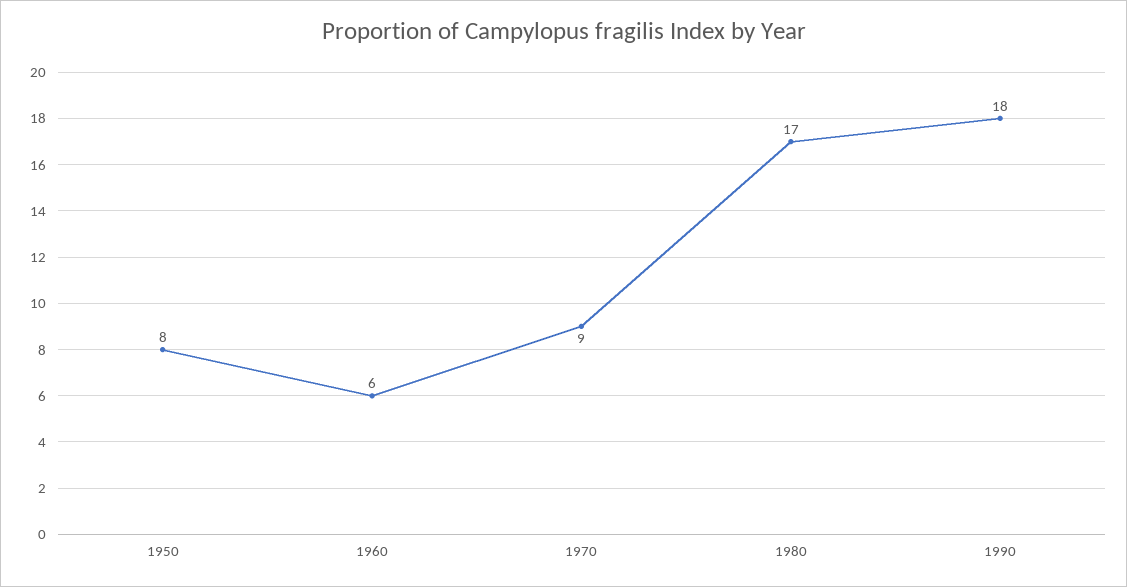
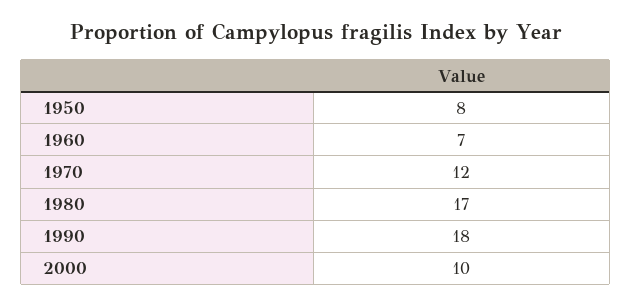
1960: 6 -> 7
1970: 9 -> 12
2000: none -> 10

